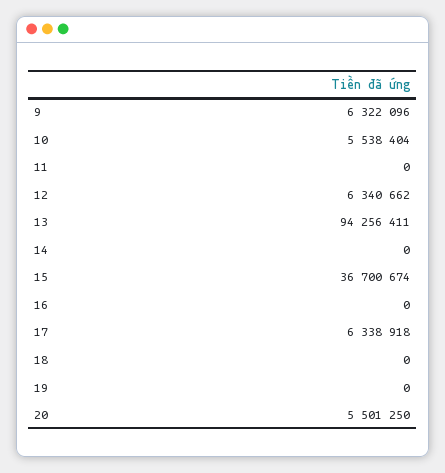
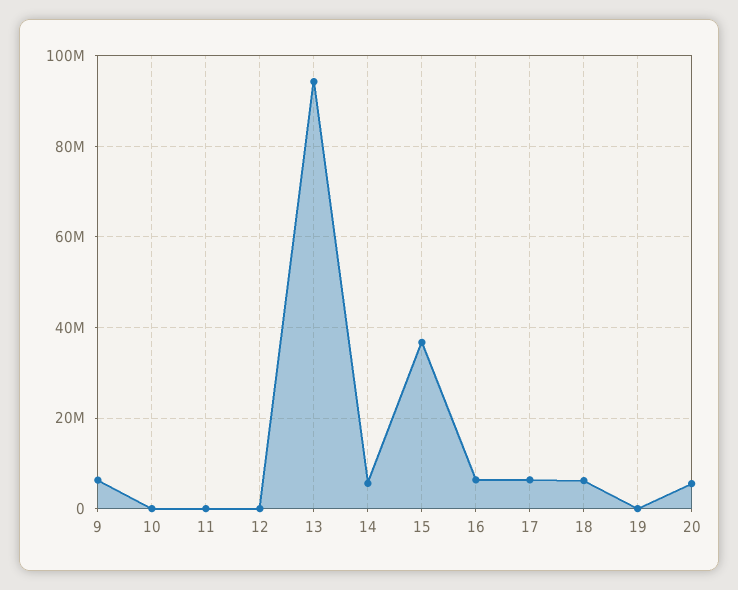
10: 5538404 -> 0
12: 6340662 -> 0
14: 0 -> 6000000
16: 0 -> 6000000
18: 0 -> 6000000

